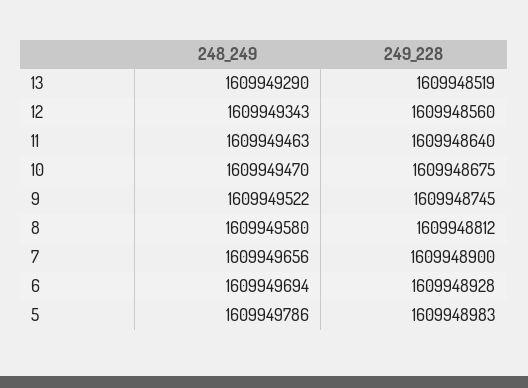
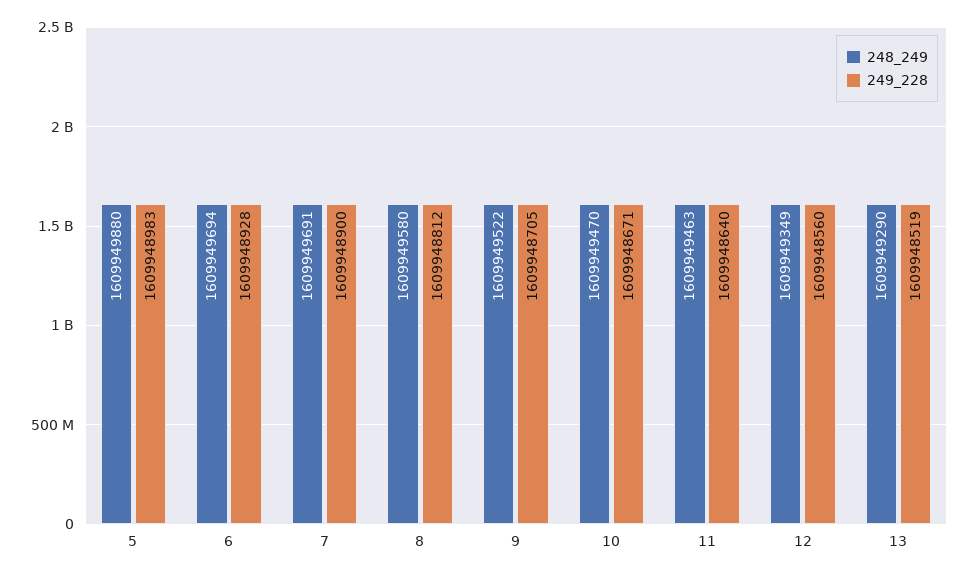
248_249, 12: 1609949343 -> 1609949349
249_228, 10: 1609948675 -> 1609948671
249_228, 9: 1609948745 -> 1609948705
248_249, 7: 1609949656 -> 1609949691
248_249, 5: 1609949786 -> 1609949880

